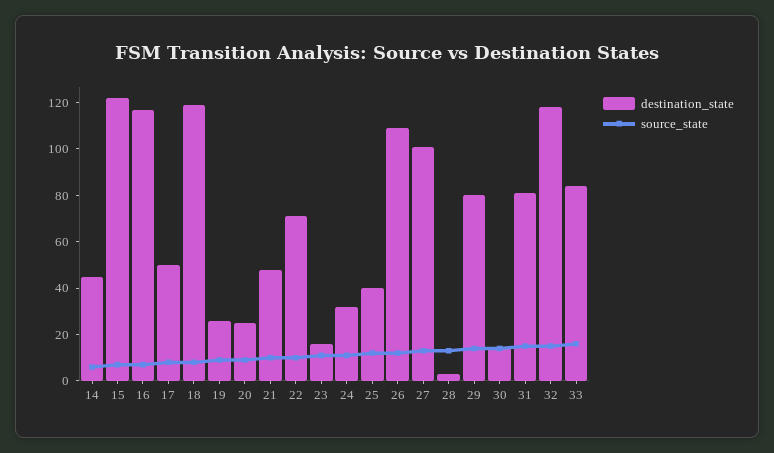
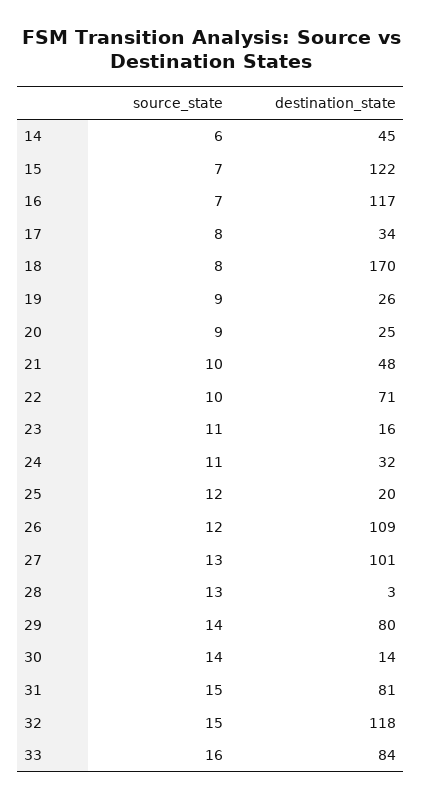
destination_state, 17: 50 -> 34
destination_state, 18: 120 -> 170
destination_state, 25: 40 -> 20

